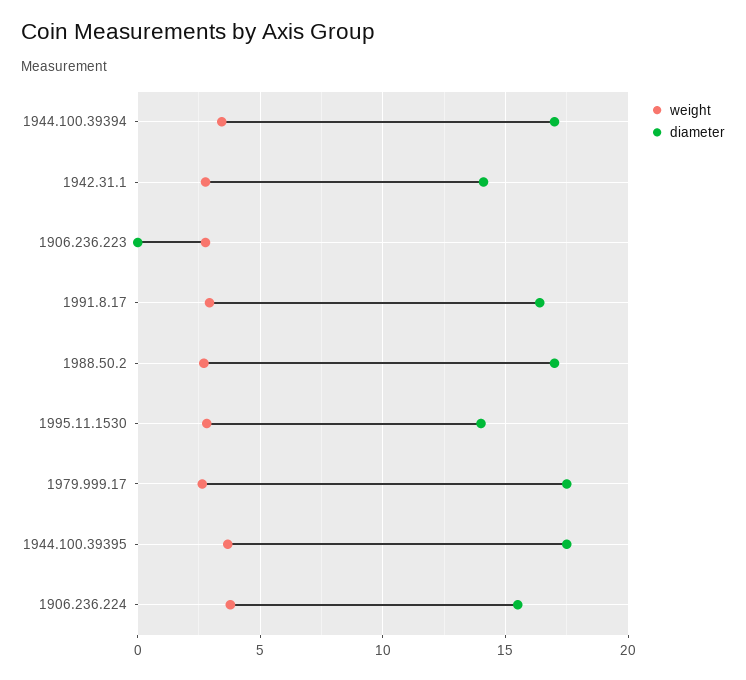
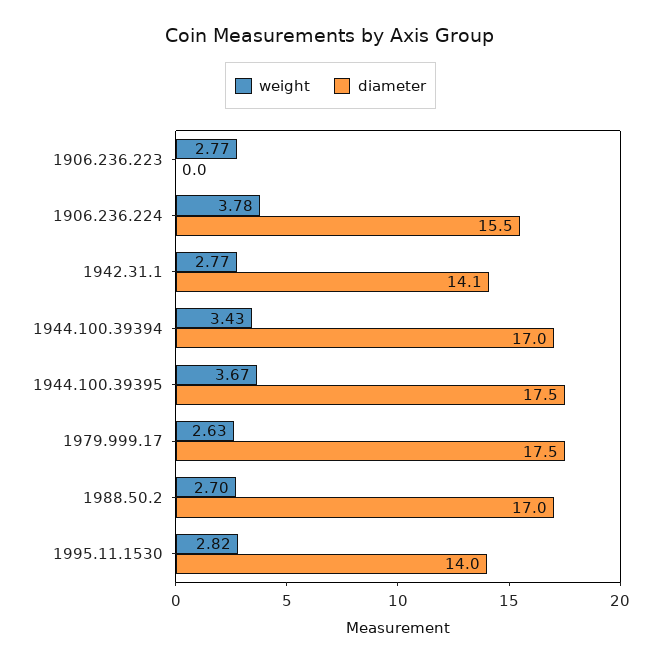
weight, 1991.8.17: 3 -> none
diameter, 1991.8.17: 16.5 -> none

